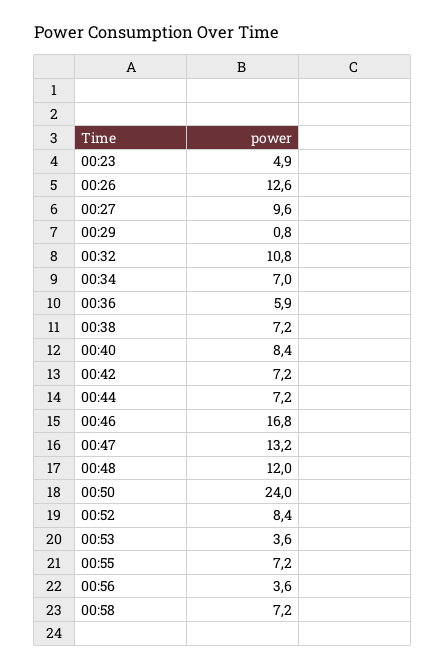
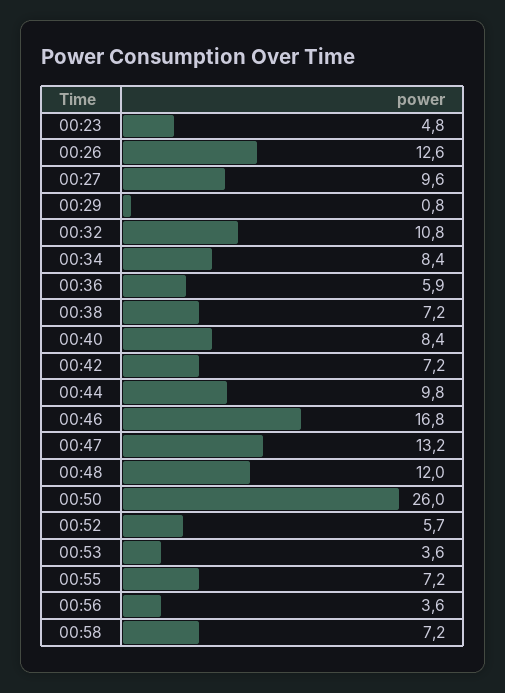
00:23: 4.9 -> 4.8
00:34: 7 -> 8.4
00:44: 7.2 -> 9.8
00:50: 24 -> 26
00:52: 8.4 -> 5.7

